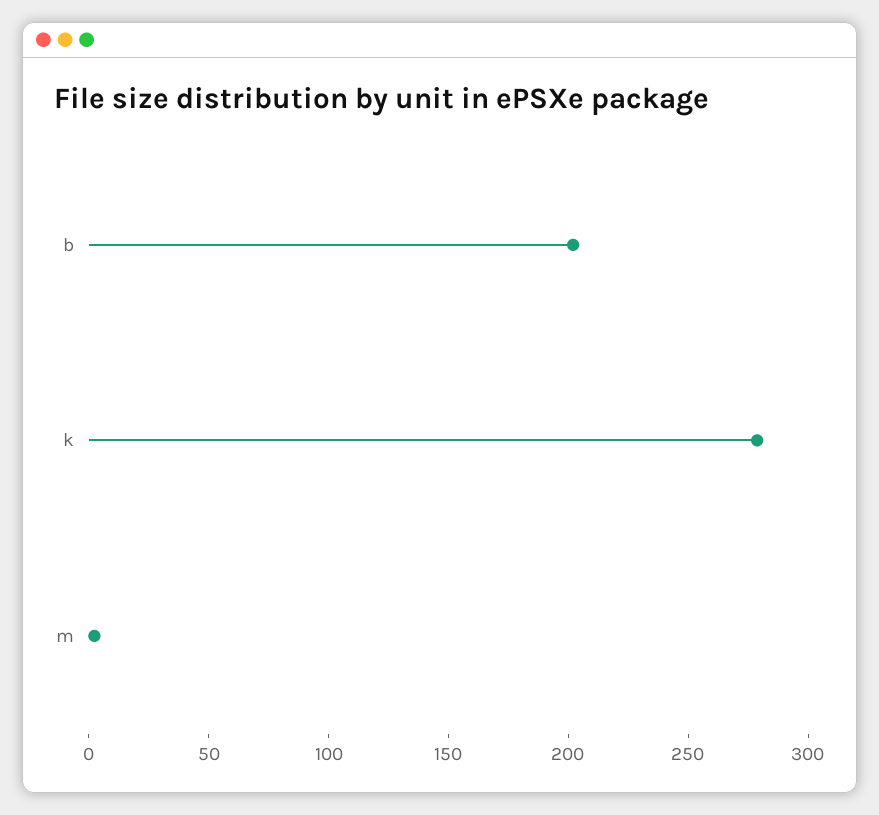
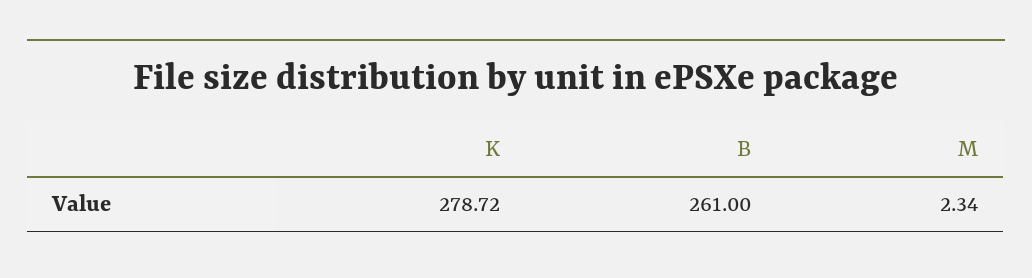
b: 200 -> 261

